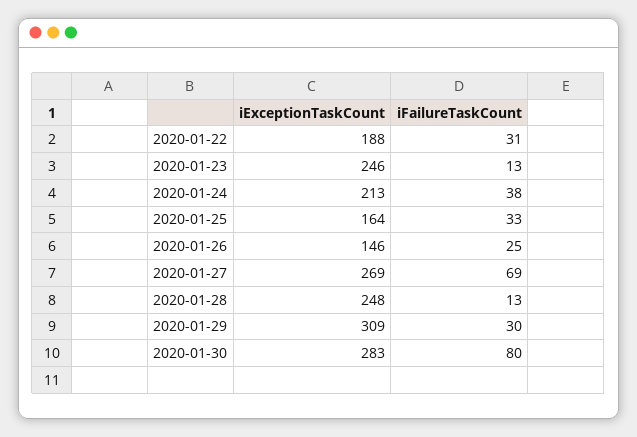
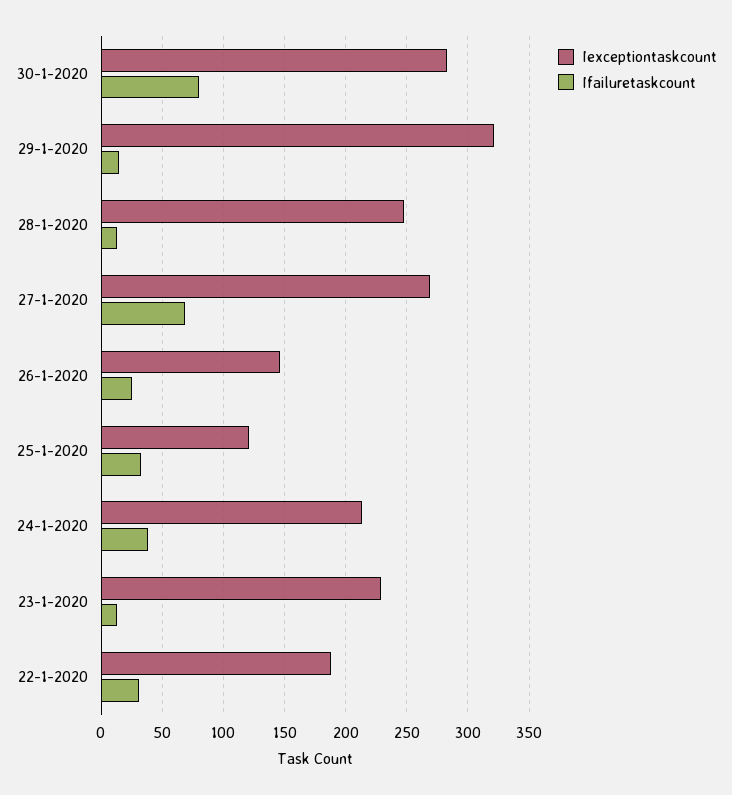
iExceptionTaskCount, 2020-01-23: 246 -> 230
iExceptionTaskCount, 2020-01-25: 164 -> 120
iExceptionTaskCount, 2020-01-29: 309 -> 320
iFailureTaskCount, 2020-01-29: 30 -> 15

